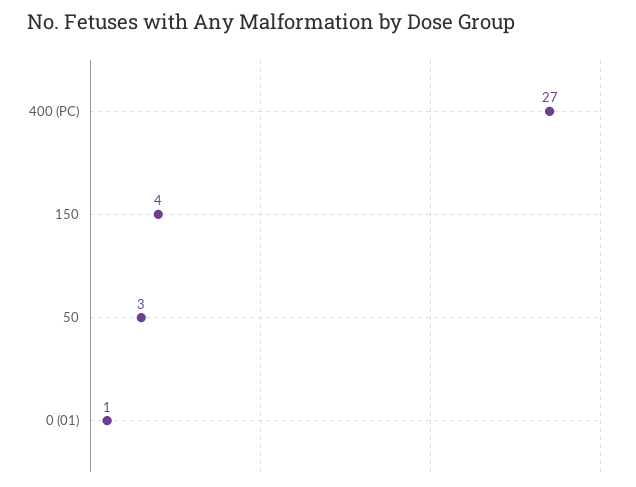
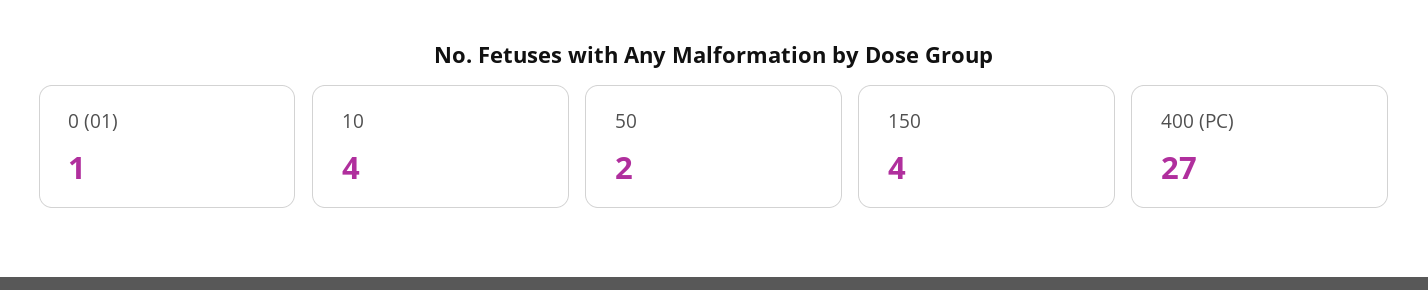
50: 3 -> 2
10: none -> 4

